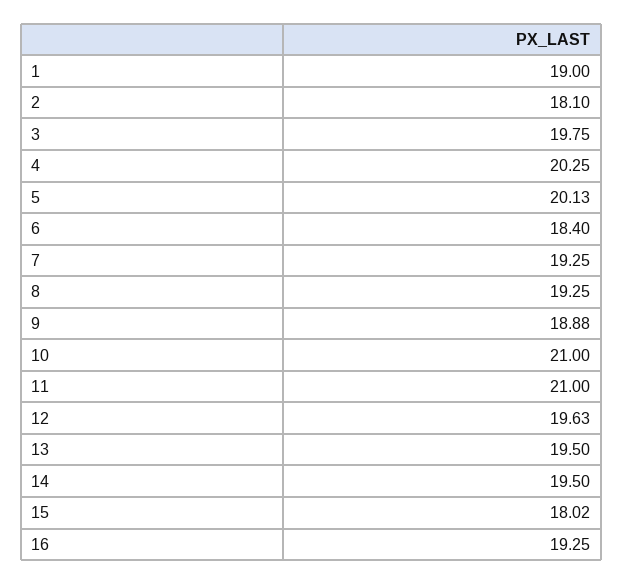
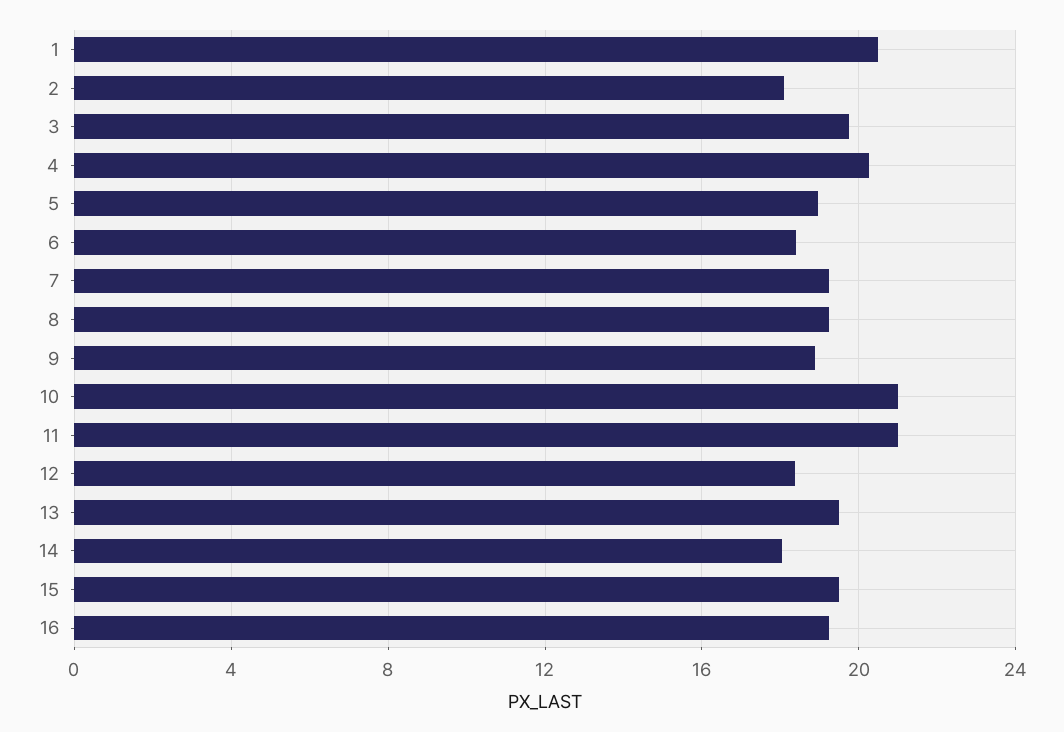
1: 19 -> 20.5
5: 20.13 -> 19
12: 19.63 -> 18.5
14: 19.5 -> 18
15: 18.02 -> 19.5

